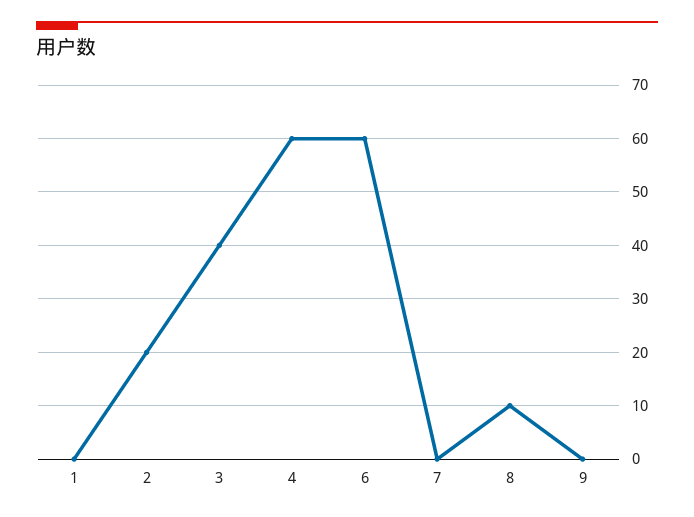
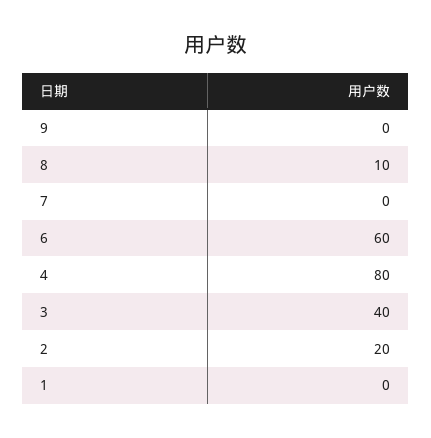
4: 60 -> 80

